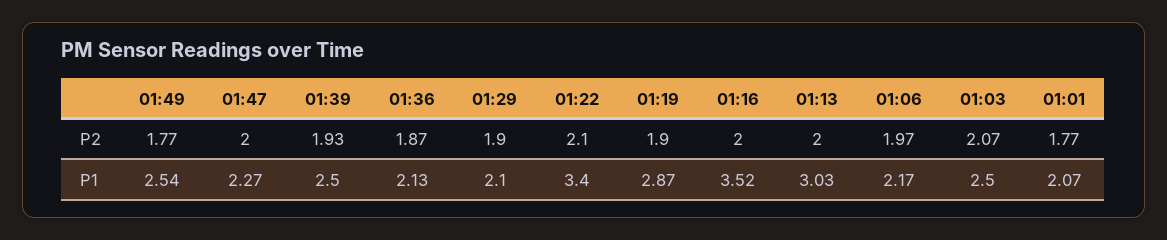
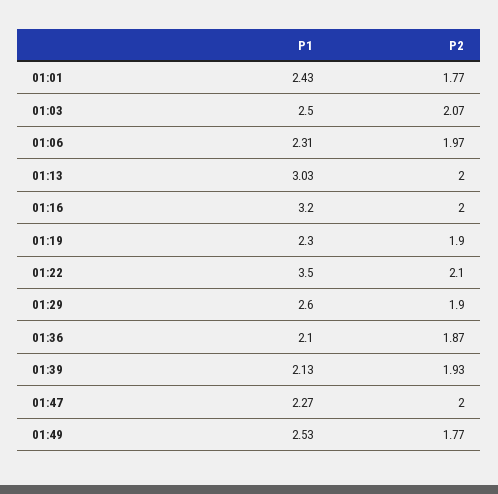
01:49, P1: 2.54 -> 2.53
01:39, P1: 2.5 -> 2.13
01:36, P1: 2.13 -> 2.1
01:29, P1: 2.1 -> 2.6
01:22, P1: 3.4 -> 3.5
01:19, P1: 2.87 -> 2.3
01:16, P1: 3.52 -> 3.2
01:06, P1: 2.17 -> 2.31
01:01, P1: 2.07 -> 2.43

